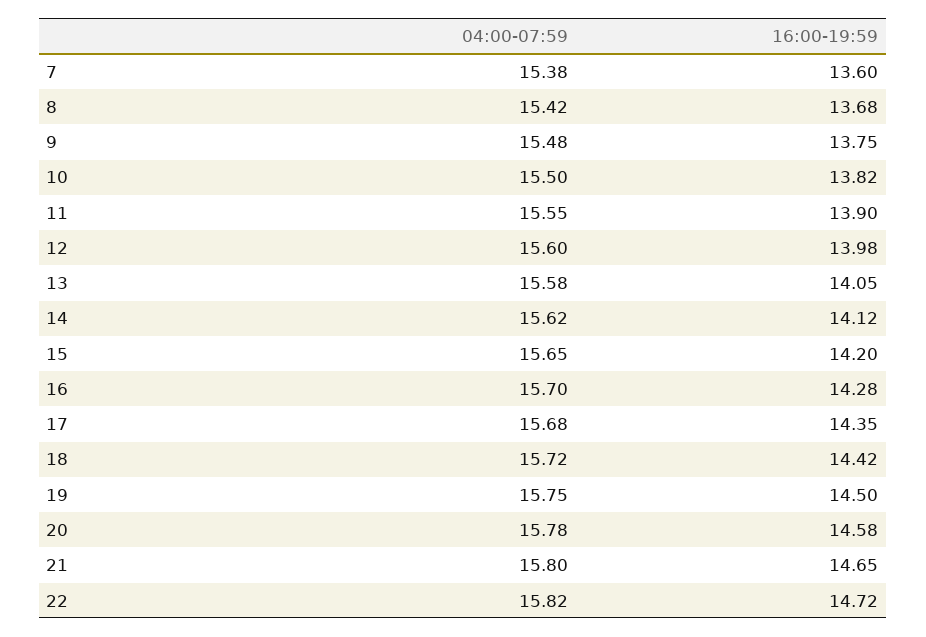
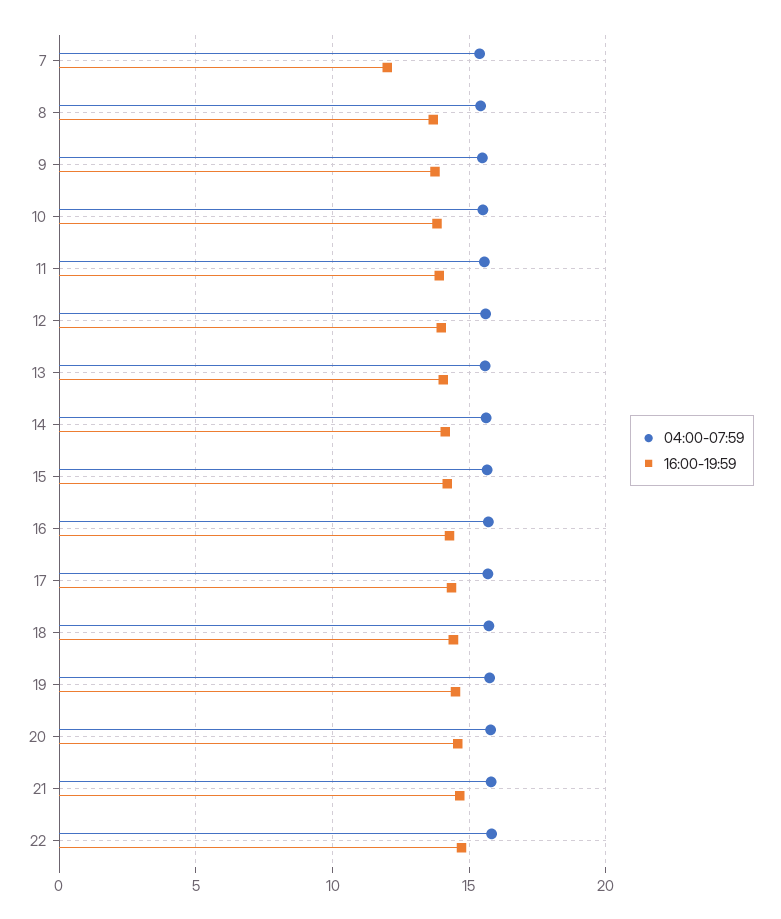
16:00-19:59, 7: 13.6 -> 12

